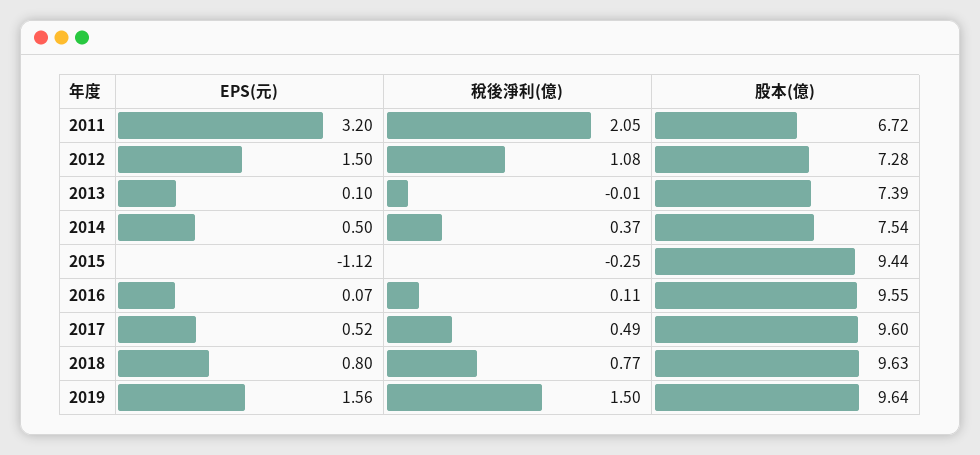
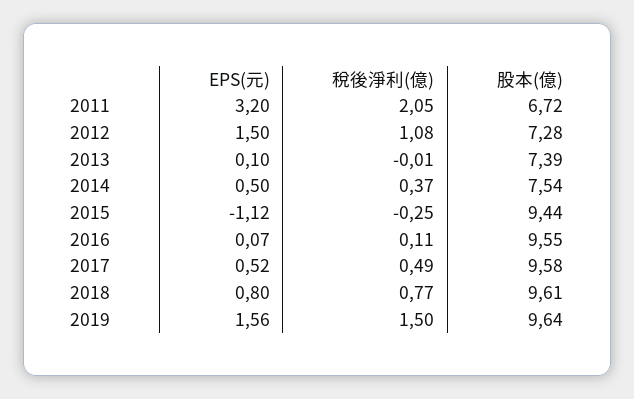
股本(億), 2017: 9.6 -> 9.58
股本(億), 2018: 9.63 -> 9.61

